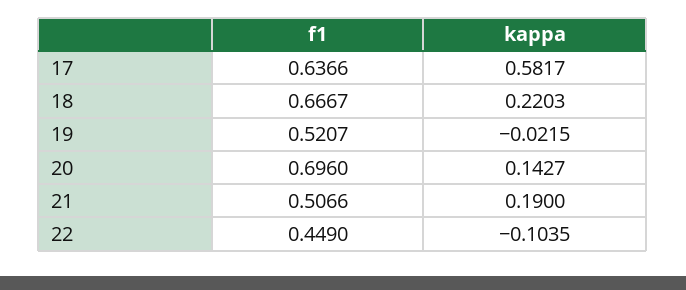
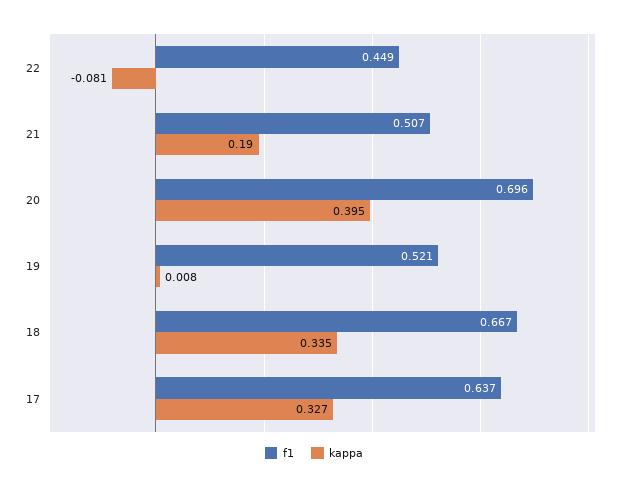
kappa, 17: 0.5817 -> 0.327
kappa, 18: 0.2203 -> 0.335
kappa, 19: -0.0215 -> 0.008
kappa, 20: 0.1427 -> 0.395
kappa, 22: -0.1035 -> -0.081

